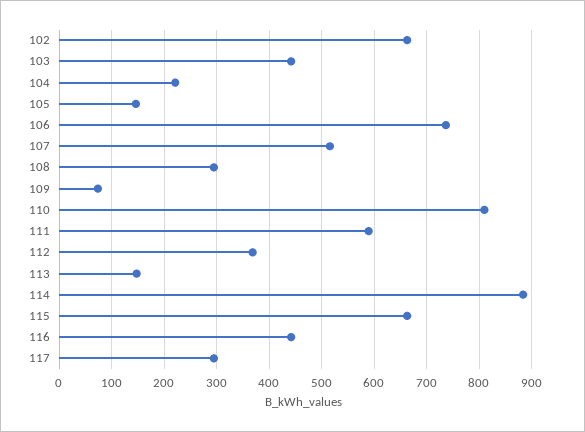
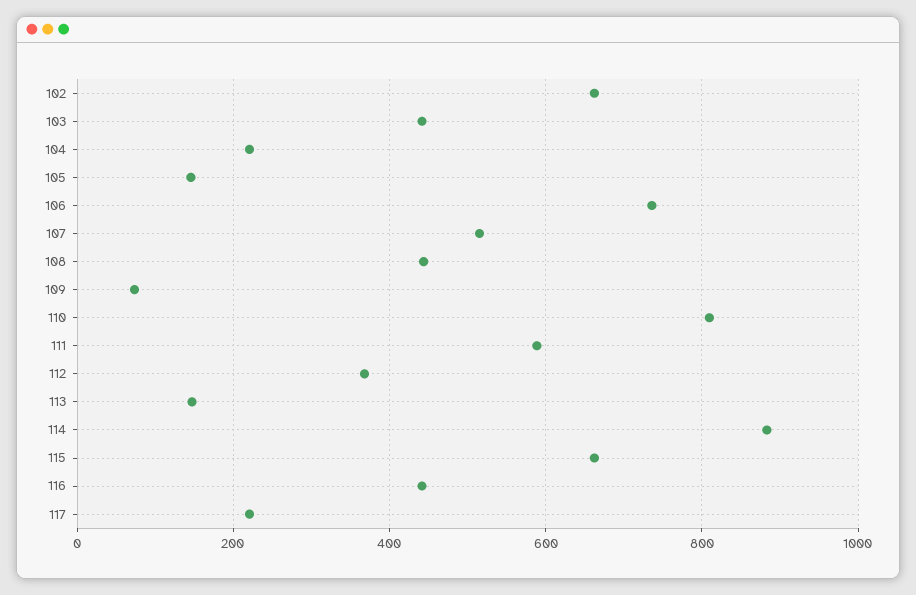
108: 300 -> 440
117: 300 -> 220

